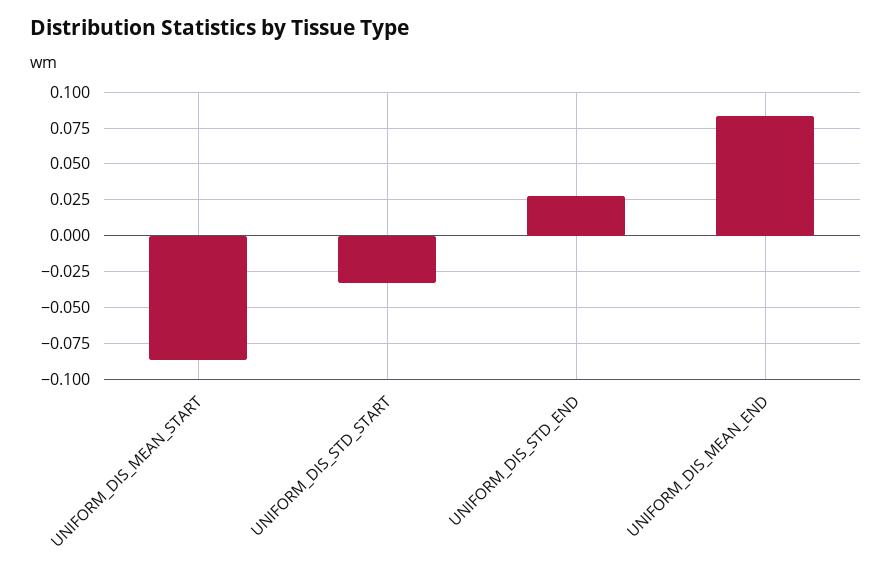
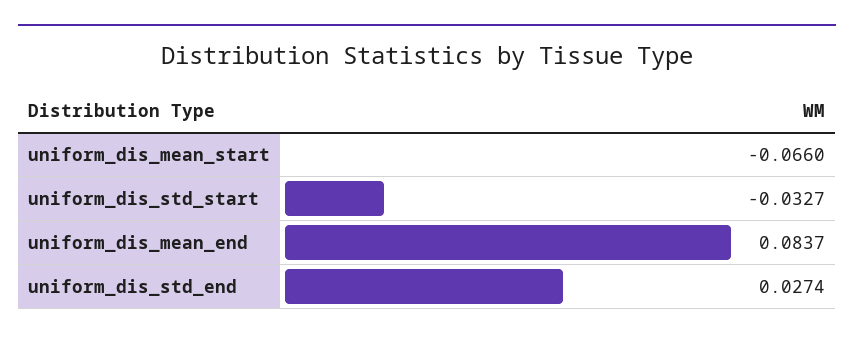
UNIFORM_DIS_MEAN_START: -0.085 -> -0.066

